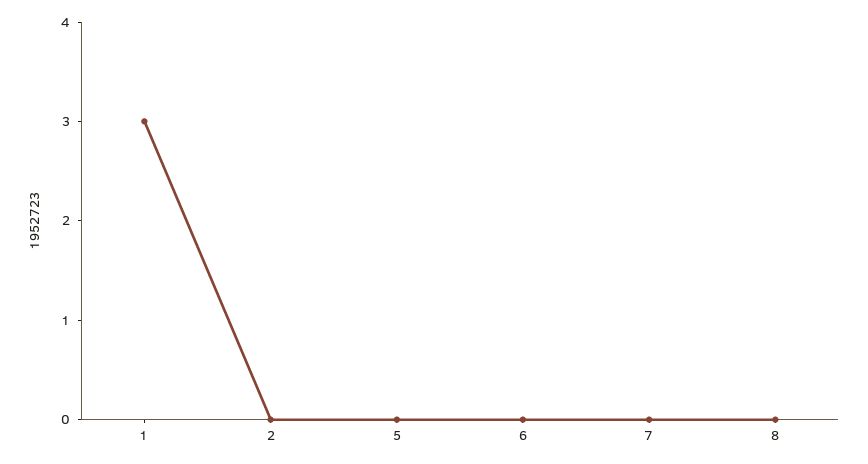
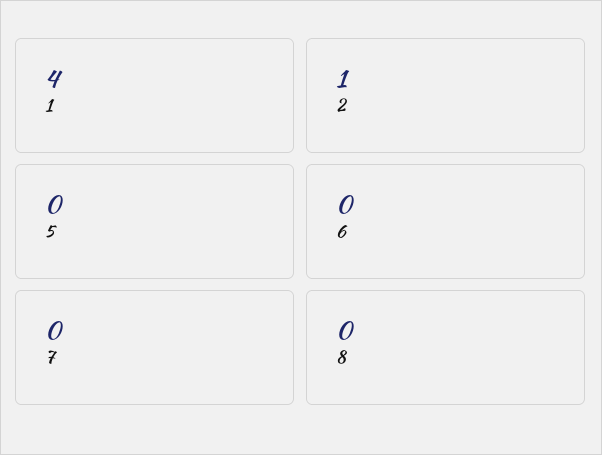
1: 3 -> 4
2: 0 -> 1

